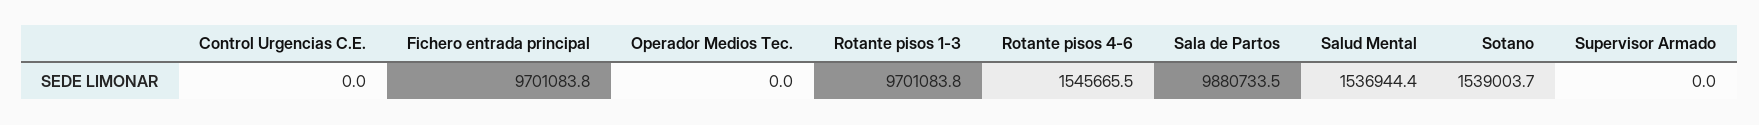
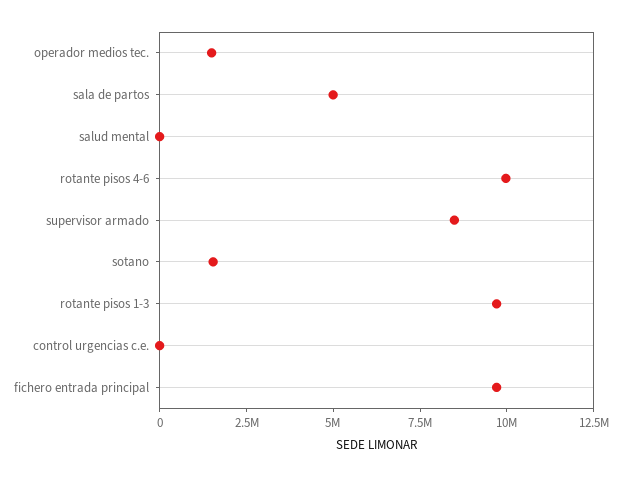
Operador Medios Tec.: 0 -> 1500000
Rotante pisos 4-6: 1545665.5 -> 10000000
Sala de Partos: 9880733.5 -> 5000000
Salud Mental: 1536944.4 -> 0
Supervisor Armado: 0 -> 8500000

